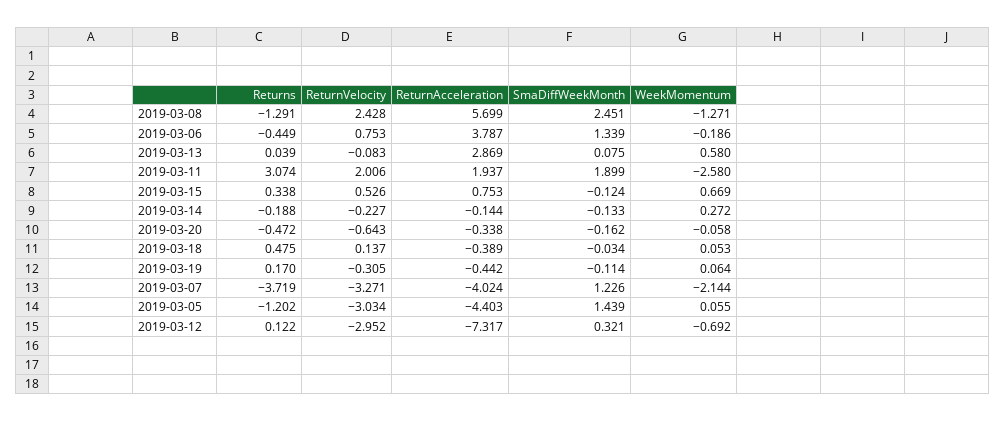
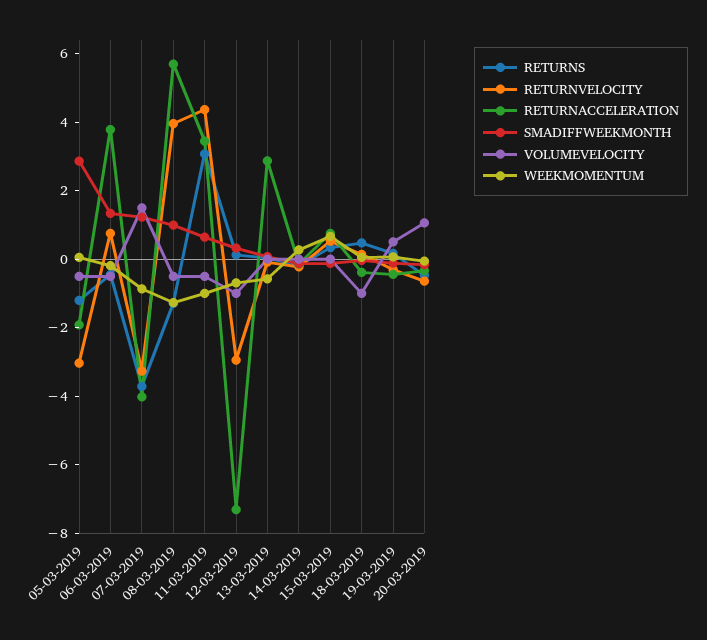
ReturnVelocity, 2019-03-08: 2.428 -> 4
SmaDiffWeekMonth, 2019-03-08: 2.451 -> 1
WeekMomentum, 2019-03-13: 0.58 -> -0.5
ReturnVelocity, 2019-03-11: 2.006 -> 4.5
ReturnAcceleration, 2019-03-11: 1.937 -> 3.5
SmaDiffWeekMonth, 2019-03-11: 1.899 -> 0.5
WeekMomentum, 2019-03-11: -2.58 -> -1
WeekMomentum, 2019-03-07: -2.144 -> -1
ReturnAcceleration, 2019-03-05: -4.403 -> -2
SmaDiffWeekMonth, 2019-03-05: 1.439 -> 3
VOLUMEVELOCITY, 2019-03-05: none -> -0.5
VOLUMEVELOCITY, 2019-03-06: none -> -0.5
VOLUMEVELOCITY, 2019-03-07: none -> 1.5
VOLUMEVELOCITY, 2019-03-08: none -> -0.5
VOLUMEVELOCITY, 2019-03-11: none -> -0.5
VOLUMEVELOCITY, 2019-03-12: none -> -1
VOLUMEVELOCITY, 2019-03-13: none -> 0
VOLUMEVELOCITY, 2019-03-14: none -> 0
VOLUMEVELOCITY, 2019-03-15: none -> 0
VOLUMEVELOCITY, 2019-03-18: none -> -1
VOLUMEVELOCITY, 2019-03-19: none -> 0.5
VOLUMEVELOCITY, 2019-03-20: none -> 1

